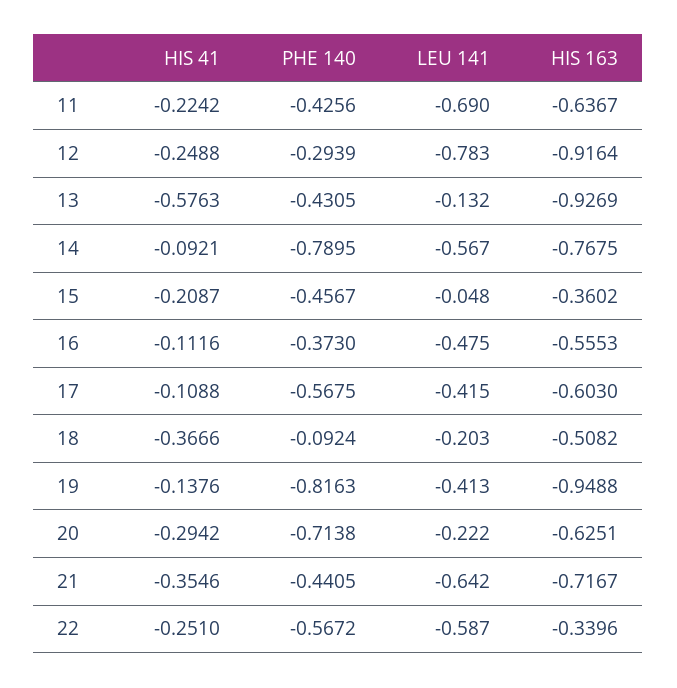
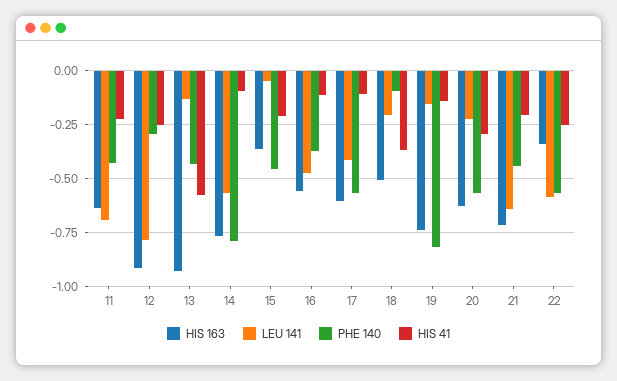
LEU 141, 19: -0.413 -> -0.15
HIS 163, 19: -0.9488 -> -0.75
PHE 140, 20: -0.7138 -> -0.55
HIS 41, 21: -0.3546 -> -0.2

